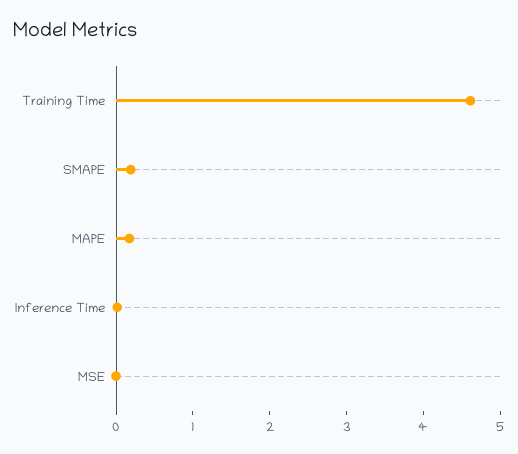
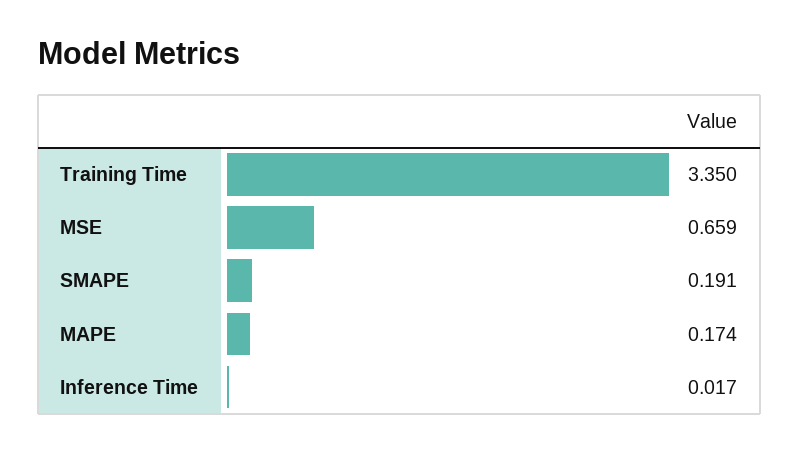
Training Time: 4.6 -> 3.35
MSE: 0 -> 0.659

